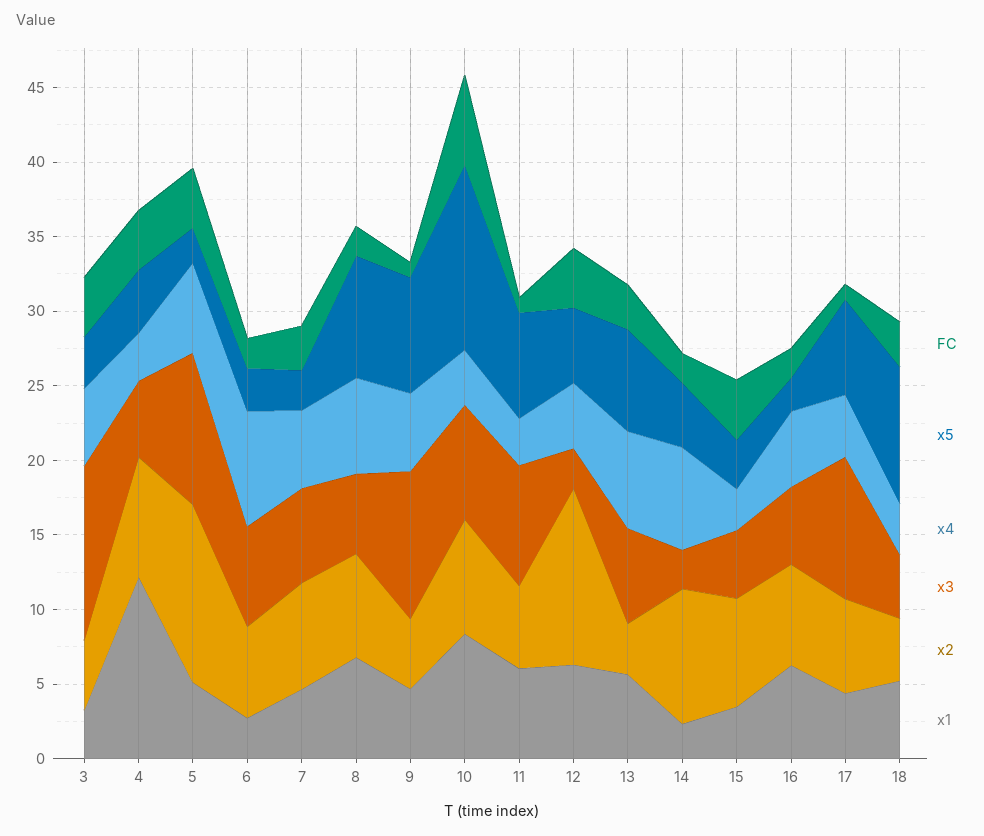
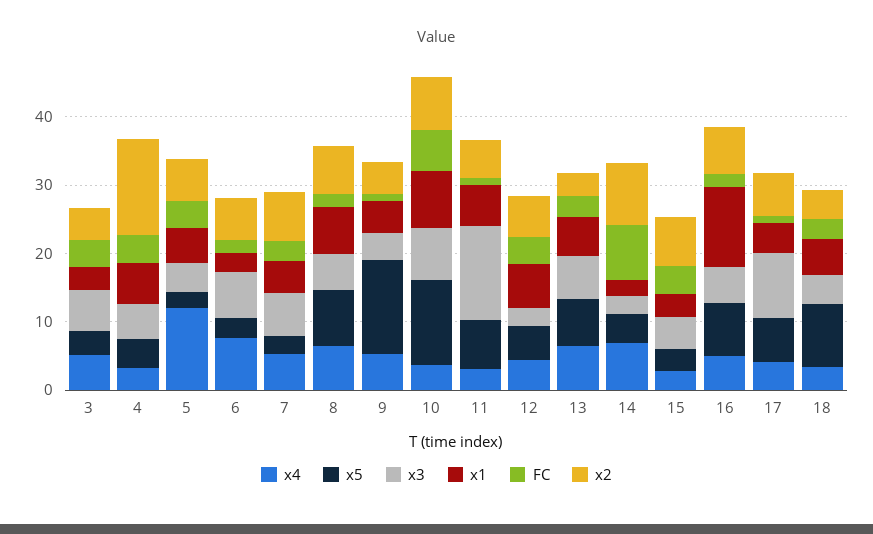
x3, 3: 12 -> 6
x2, 4: 8 -> 14
x1, 4: 12 -> 6
x4, 5: 6 -> 12
x3, 5: 10 -> 4
x2, 5: 12 -> 6
x5, 9: 8 -> 14
x3, 9: 10 -> 4
x3, 11: 8 -> 14
x2, 12: 12 -> 6
FC, 14: 2 -> 8
x5, 16: 2 -> 8
x1, 16: 6 -> 12

